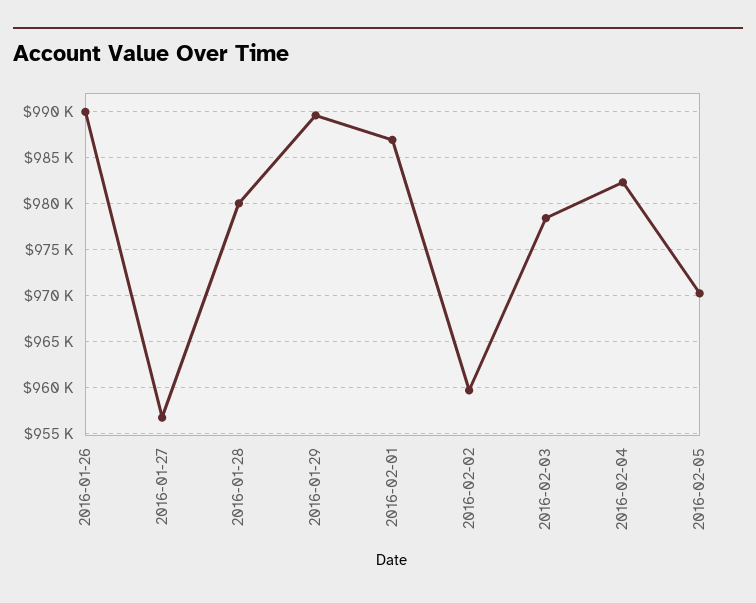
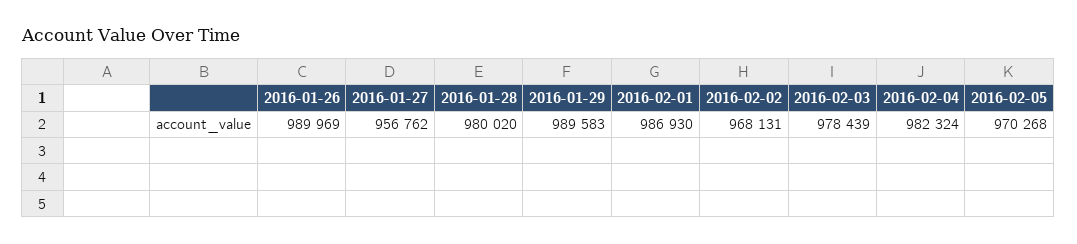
2016-02-02: 960000 -> 968131

